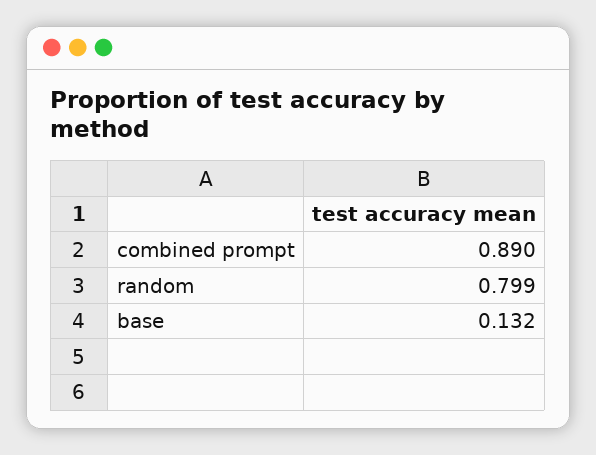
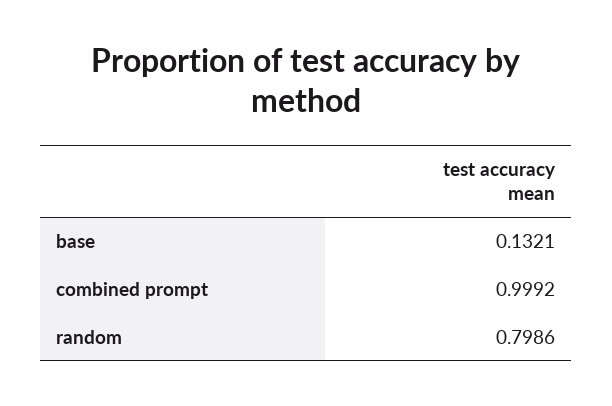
combined prompt: 0.89 -> 0.9992

